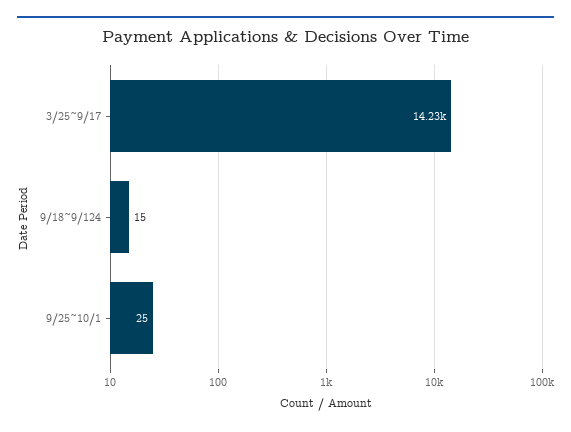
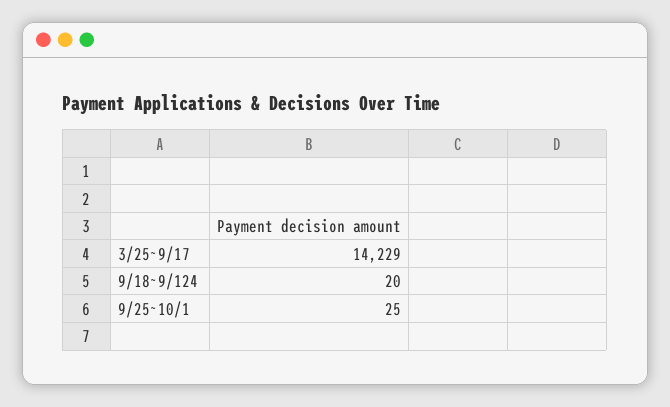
9/18~9/124: 15 -> 20

